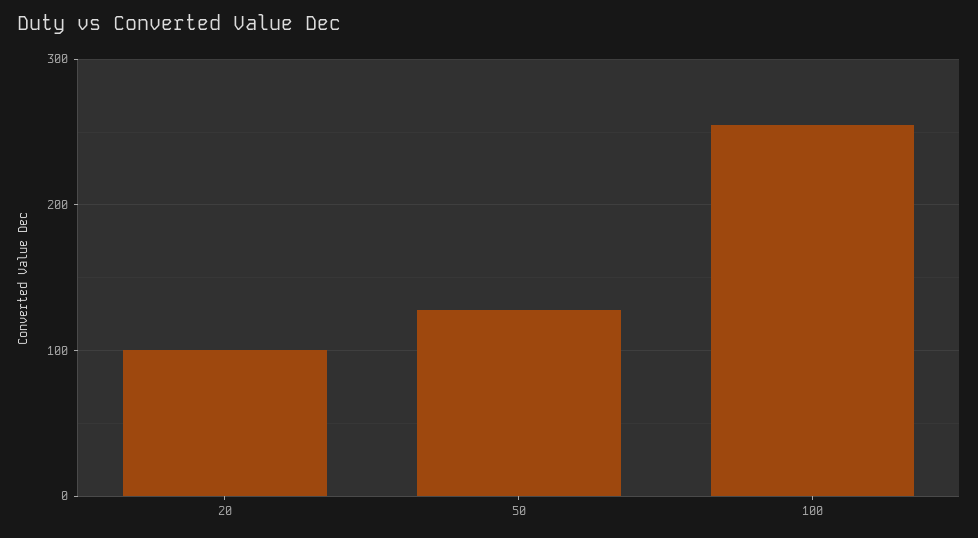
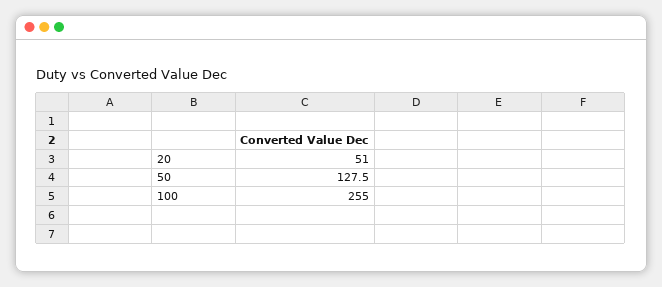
20: 100 -> 51

